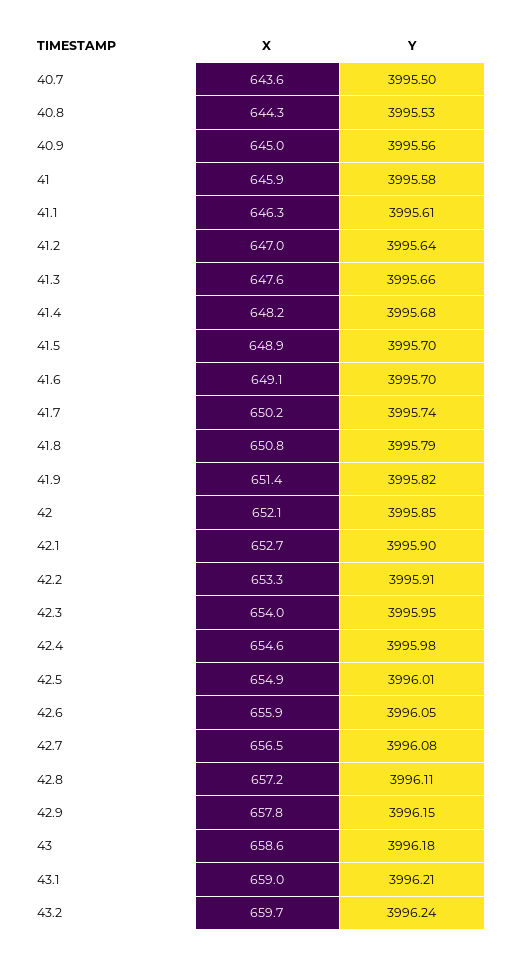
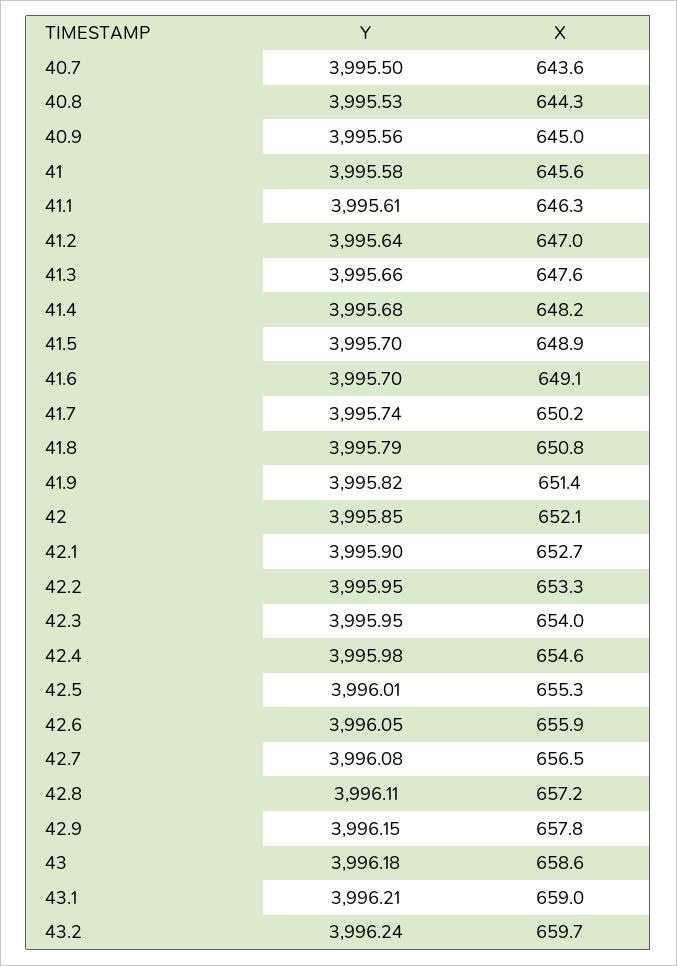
X, 41: 645.9 -> 645.6
Y, 42.2: 3995.91 -> 3995.95
X, 42.5: 654.9 -> 655.3

